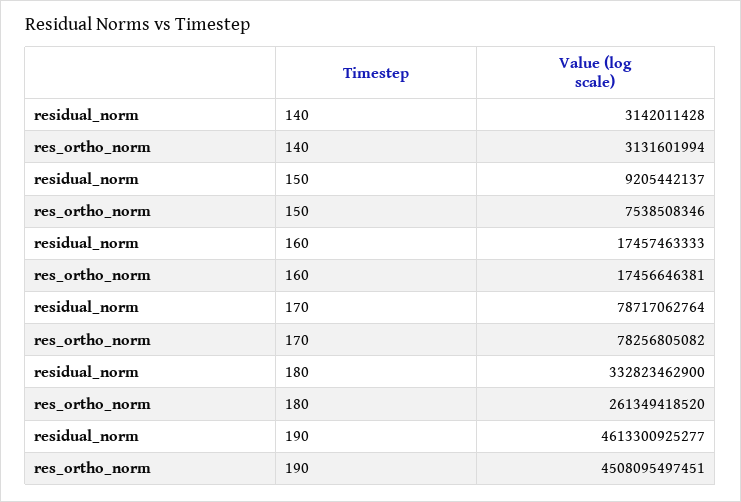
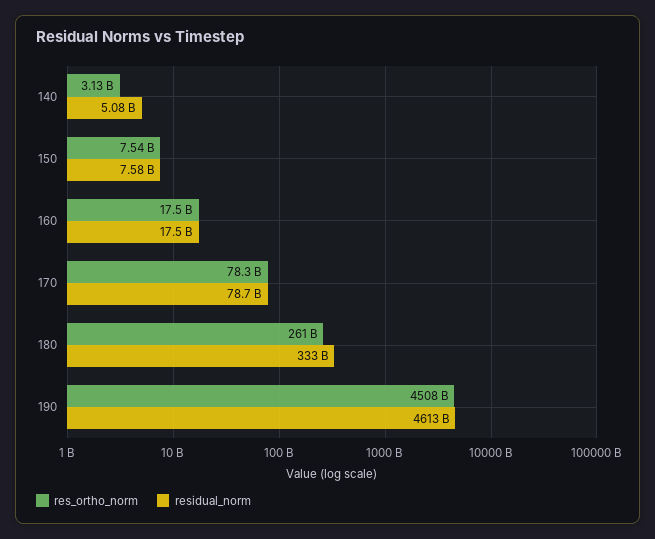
residual_norm, 140: 3142011428 -> 5080000000
residual_norm, 150: 9205442137 -> 7580000000

